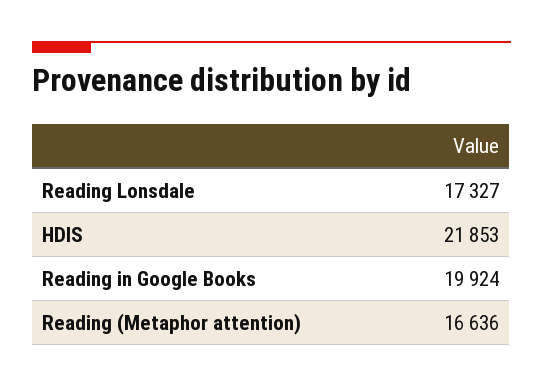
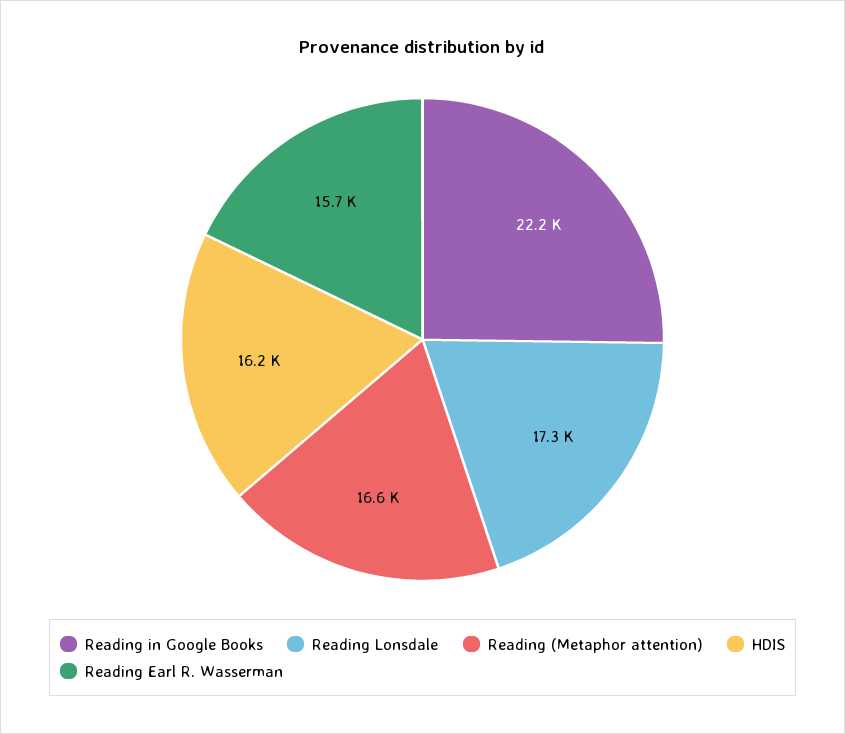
HDIS: 21853 -> 16200
Reading in Google Books: 19924 -> 22200
Reading Earl R. Wasserman: none -> 15700

